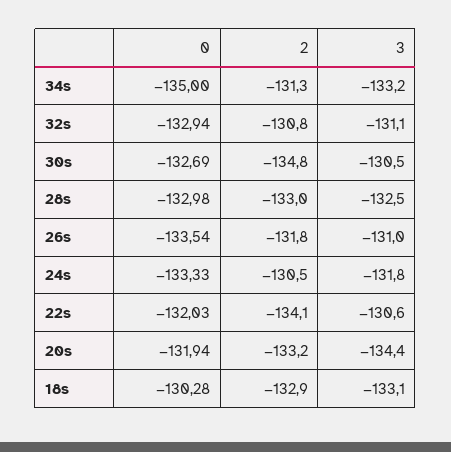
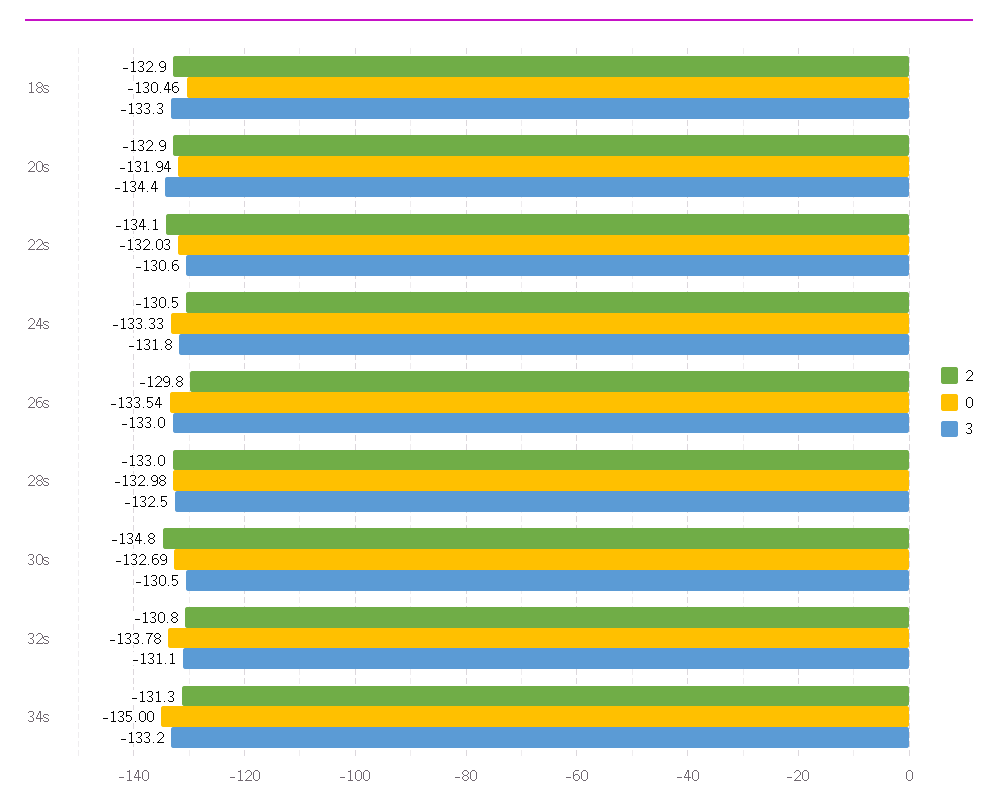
0, 32s: -132.94 -> -133.78
2, 26s: -131.8 -> -129.8
3, 26s: -131 -> -133
2, 20s: -133.2 -> -132.9
0, 18s: -130.28 -> -130.46
3, 18s: -133.1 -> -133.3

